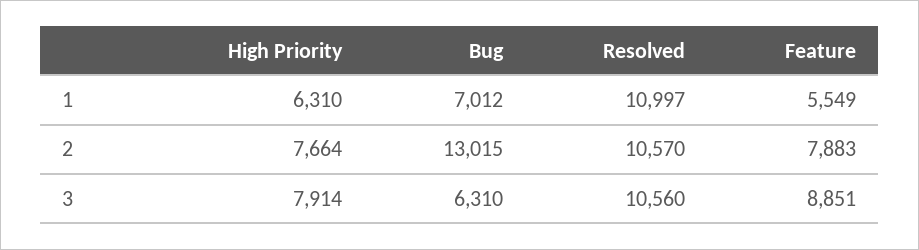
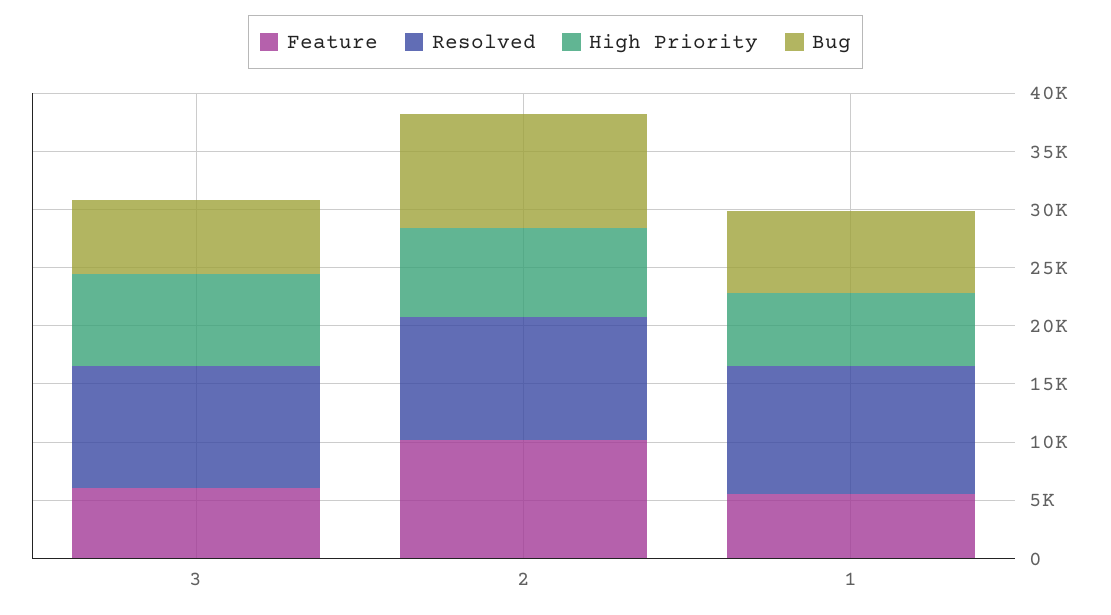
Bug, 2: 13015 -> 10000
Feature, 2: 7883 -> 10000
Feature, 3: 8851 -> 6000

